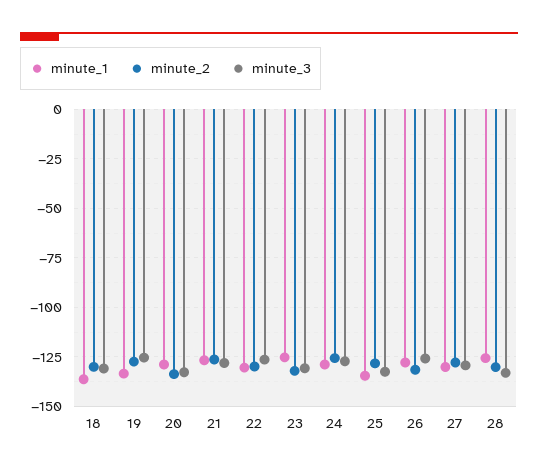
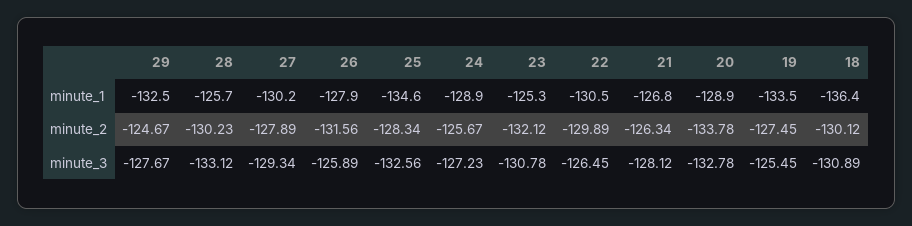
minute_1, 29: none -> -132.5
minute_2, 29: none -> -124.67
minute_3, 29: none -> -127.67

